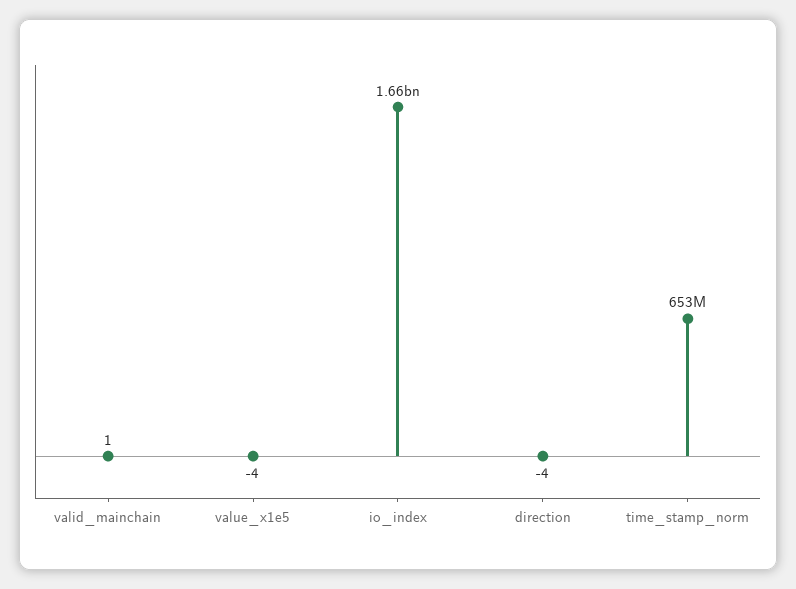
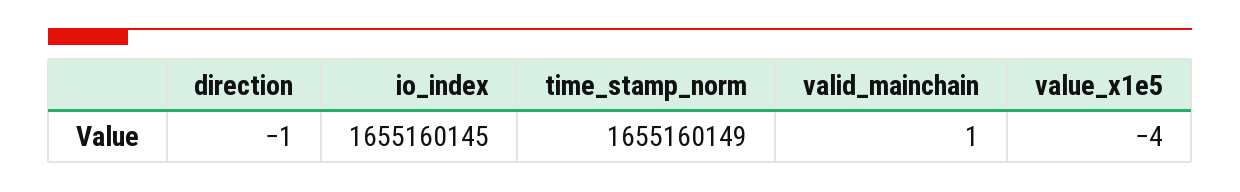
direction: -4 -> -1
time_stamp_norm: 653000000 -> 1655160149

